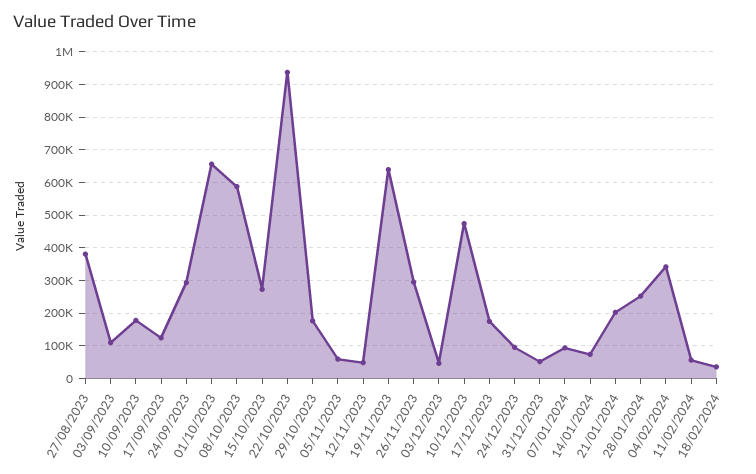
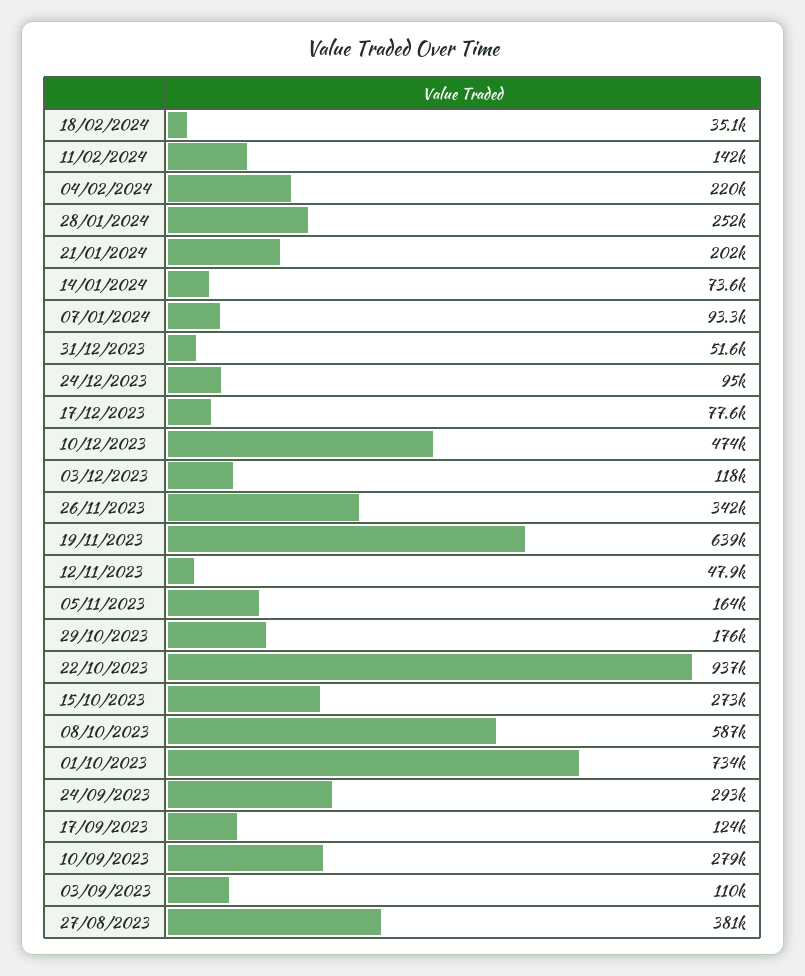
10/09/2023: 180000 -> 279000
01/10/2023: 660000 -> 734000
05/11/2023: 60000 -> 164000
26/11/2023: 300000 -> 342000
03/12/2023: 40000 -> 118000
17/12/2023: 180000 -> 77600
04/02/2024: 340000 -> 220000
11/02/2024: 60000 -> 142000

